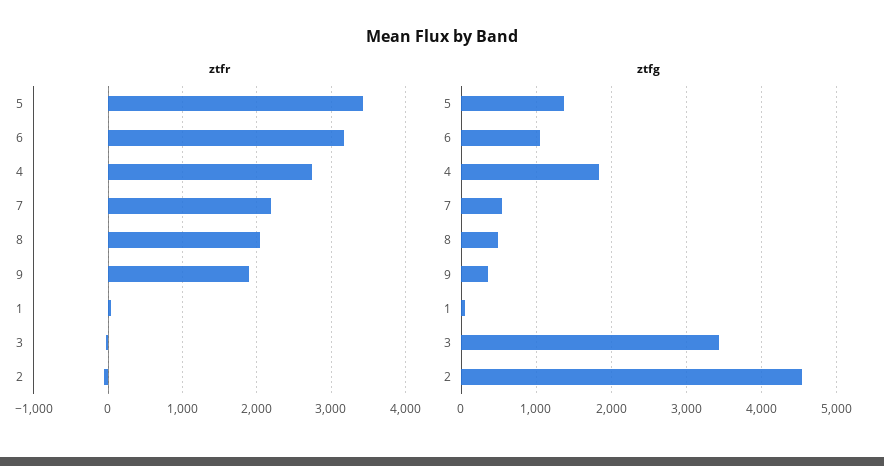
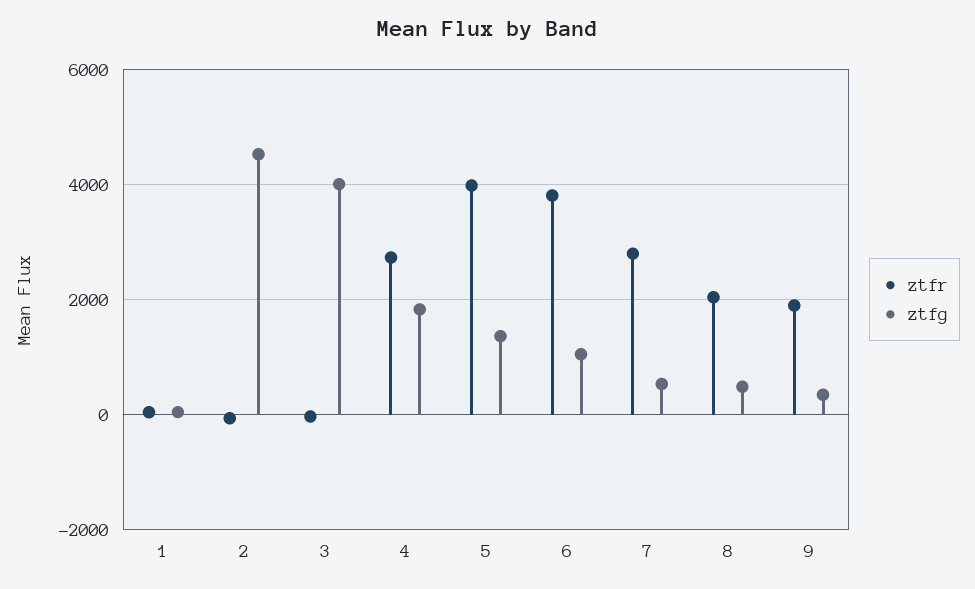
ztfr, 5: 3400 -> 4000
ztfr, 6: 3200 -> 3800
ztfr, 7: 2200 -> 2800
ztfg, 3: 3400 -> 4000

